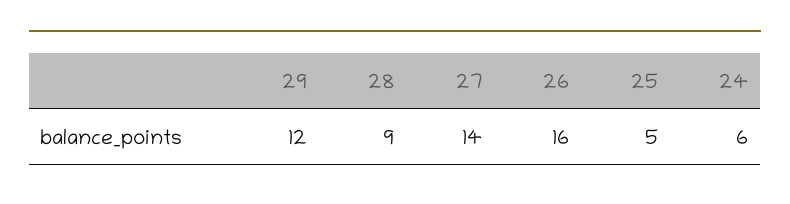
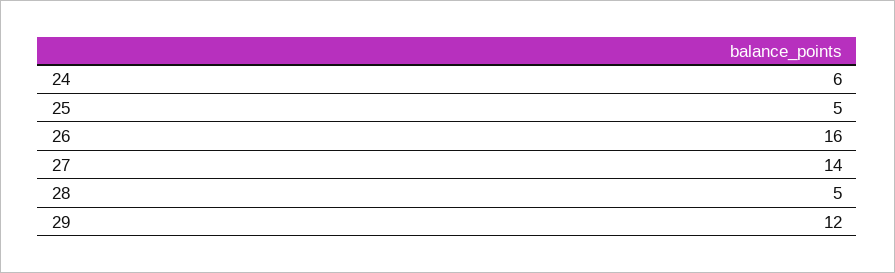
28: 9 -> 5

